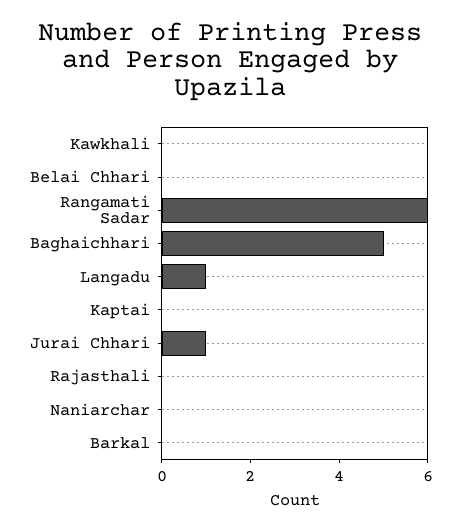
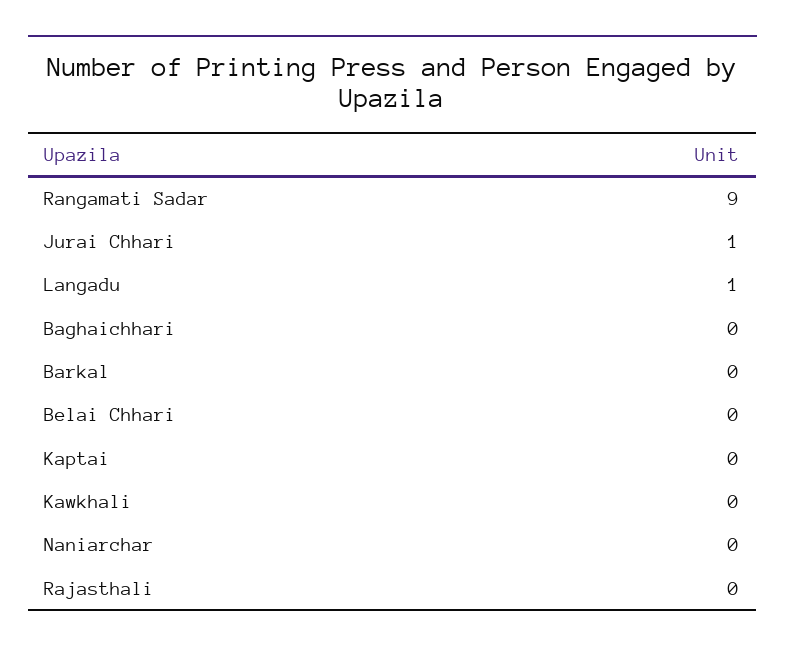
Rangamati Sadar: 6 -> 9
Baghaichhari: 5 -> 0

